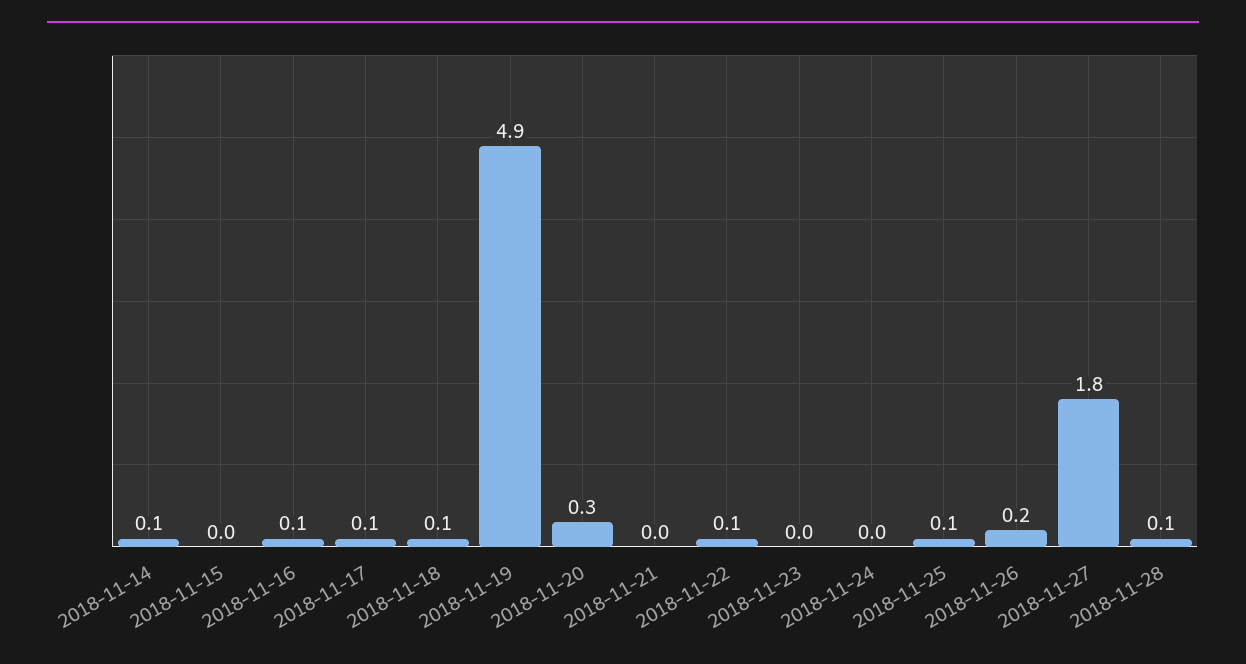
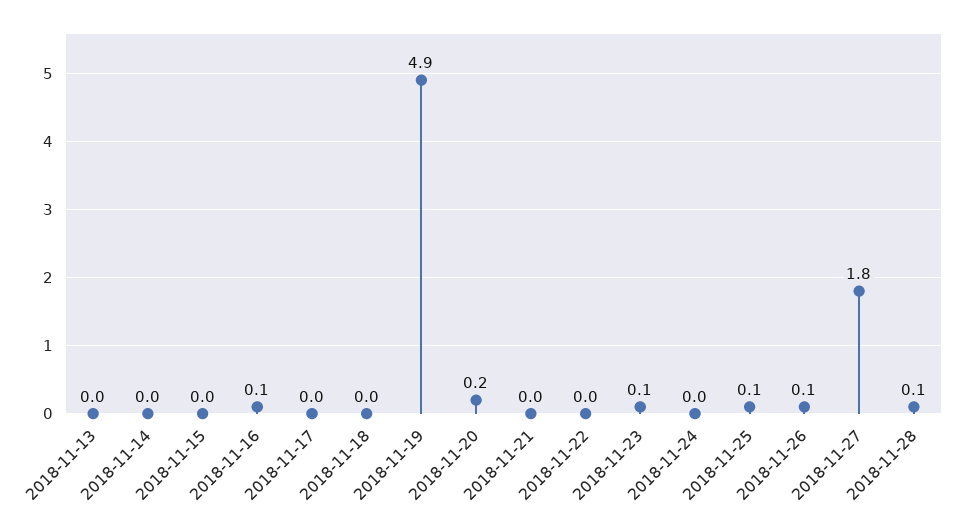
2018-11-14: 0.1 -> 0
2018-11-17: 0.1 -> 0
2018-11-18: 0.1 -> 0
2018-11-20: 0.3 -> 0.2
2018-11-22: 0.1 -> 0
2018-11-23: 0 -> 0.1
2018-11-26: 0.2 -> 0.1
2018-11-13: none -> 0

